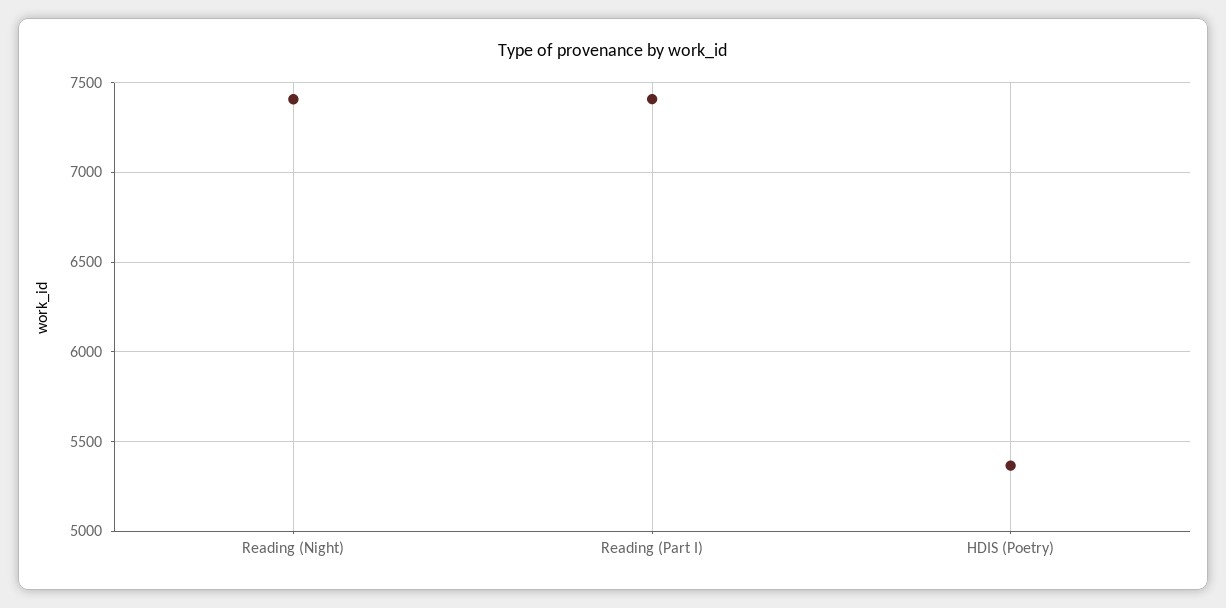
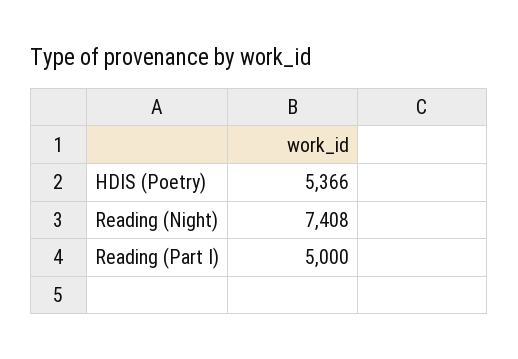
Reading (Part I): 7400 -> 5000

